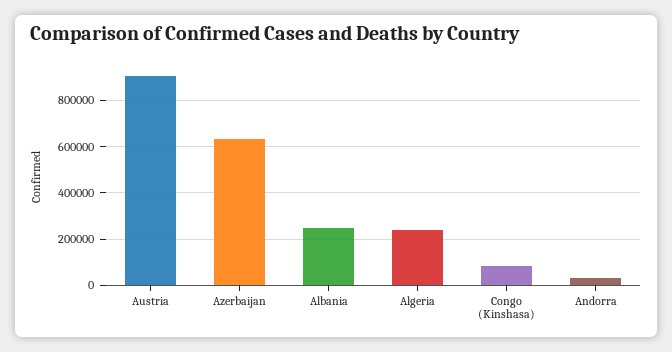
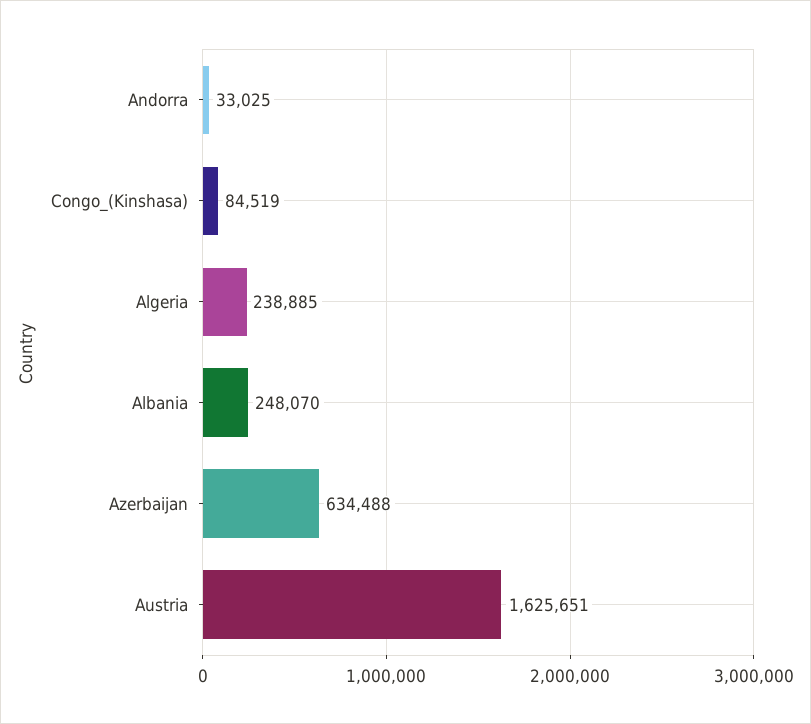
Austria: 900000 -> 1625651

